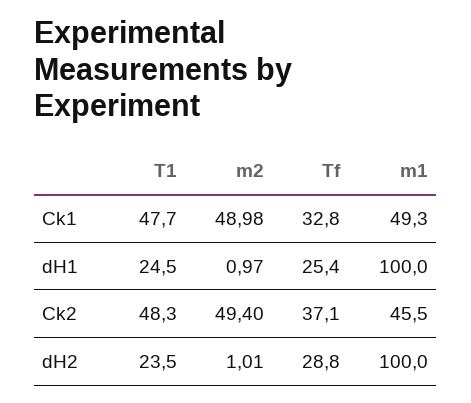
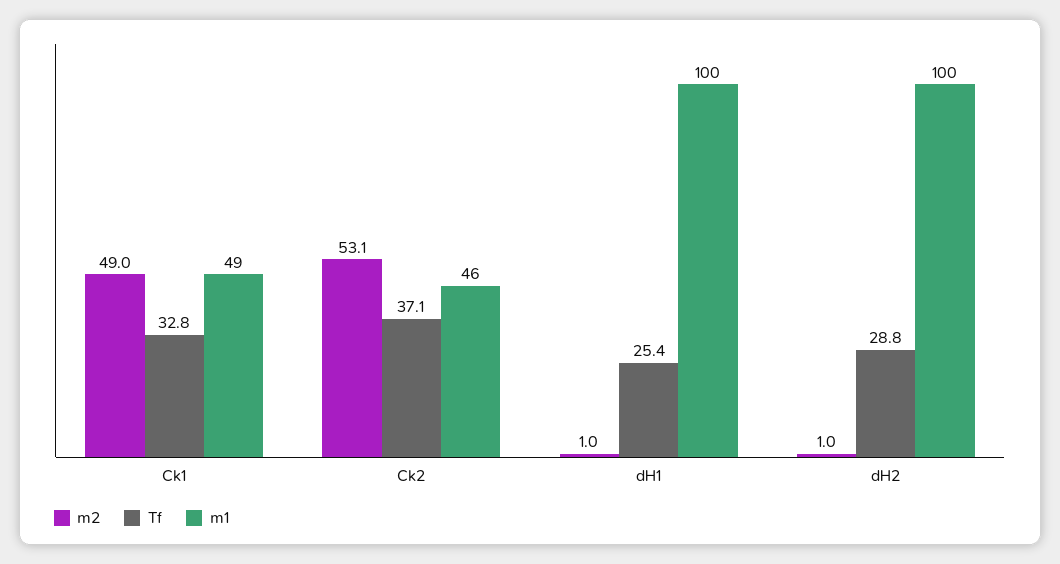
T1, Ck1: 47.7 -> none
T1, dH1: 24.5 -> none
T1, Ck2: 48.3 -> none
m2, Ck2: 49.4 -> 53.1
T1, dH2: 23.5 -> none

